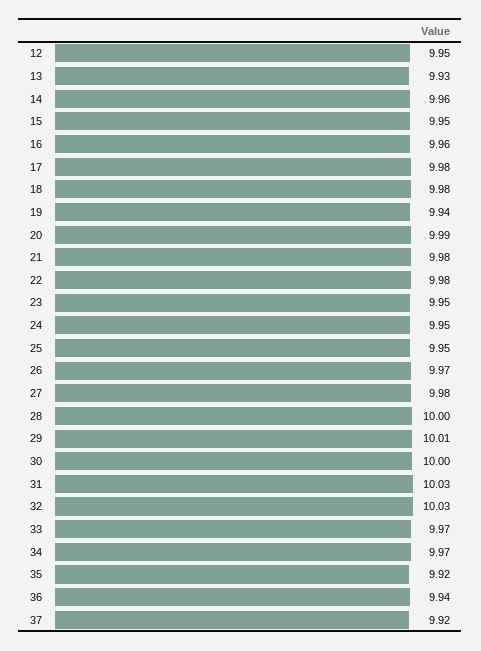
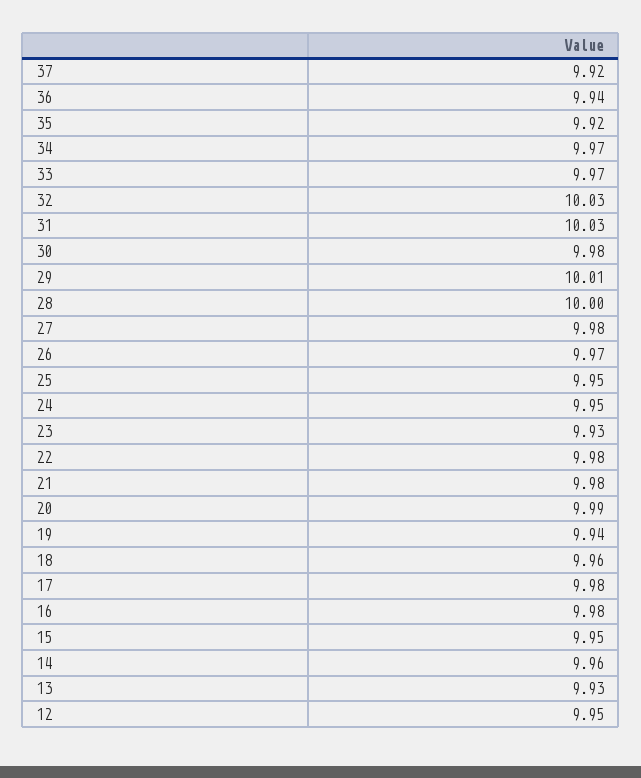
16: 9.96 -> 9.98
18: 9.98 -> 9.96
23: 9.95 -> 9.93
30: 10 -> 9.98

